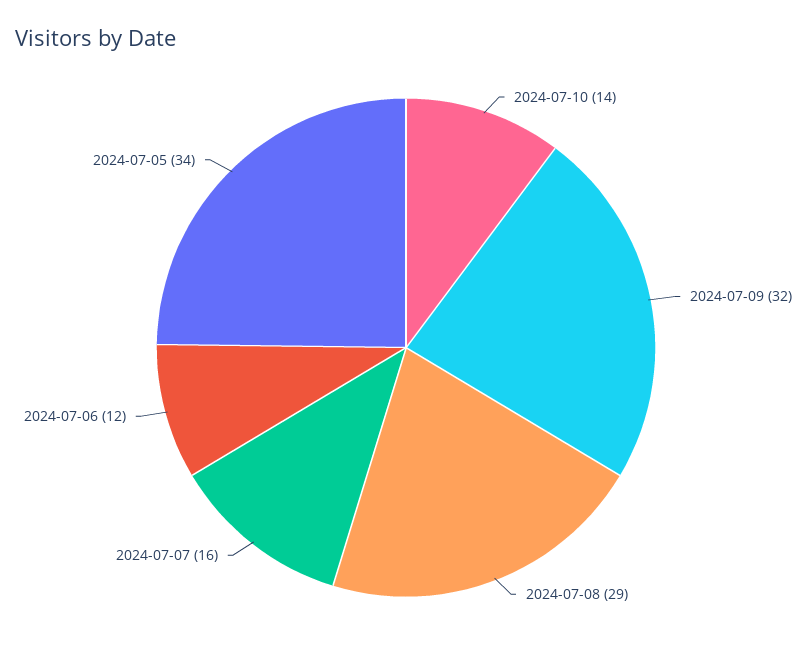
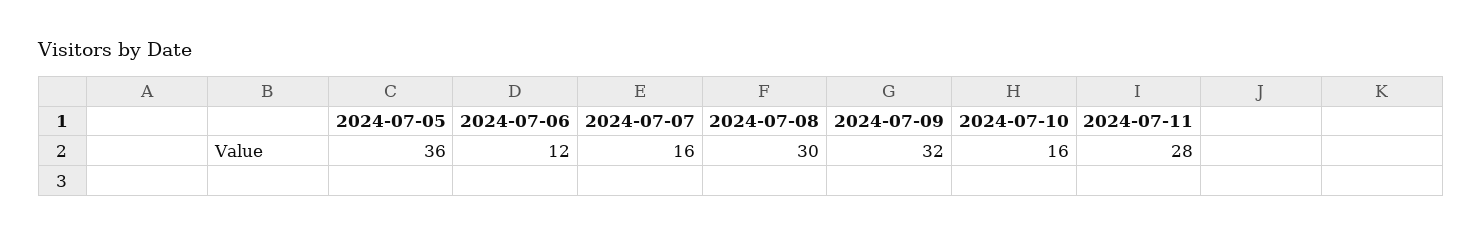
2024-07-10: 14 -> 16
2024-07-08: 29 -> 30
2024-07-05: 34 -> 36
2024-07-11: none -> 28

